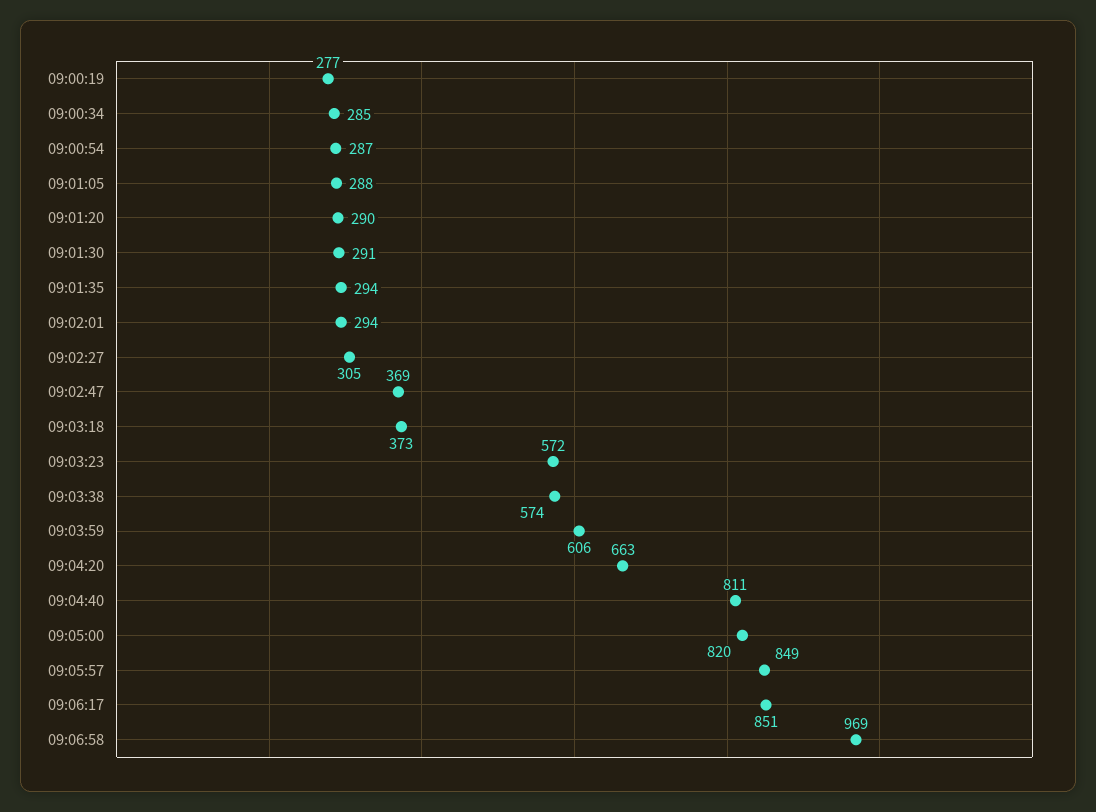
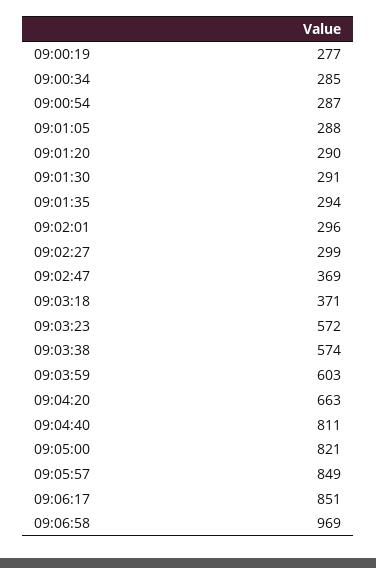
09:02:01: 294 -> 296
09:02:27: 305 -> 299
09:03:18: 373 -> 371
09:03:59: 606 -> 603
09:05:00: 820 -> 821

